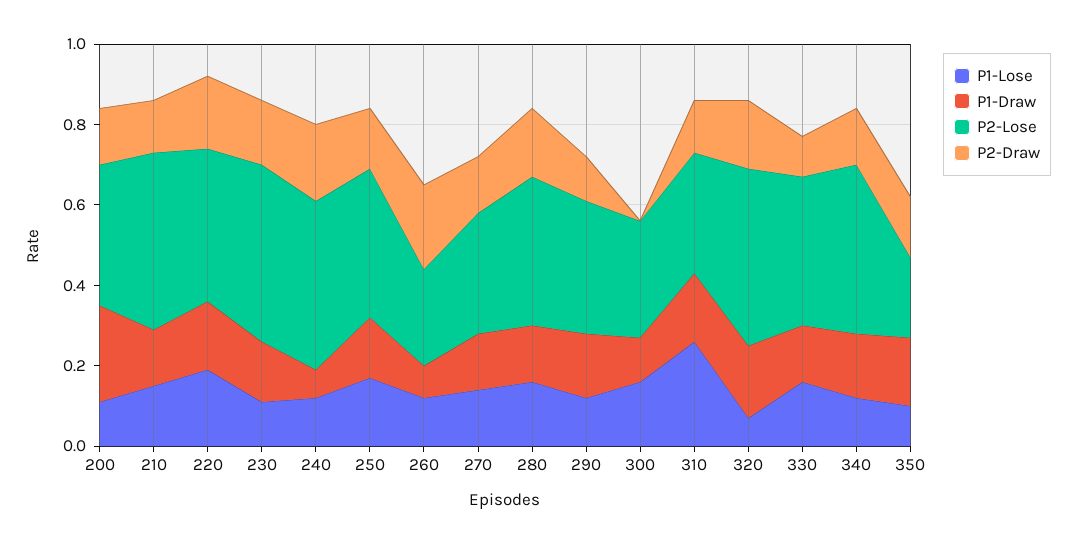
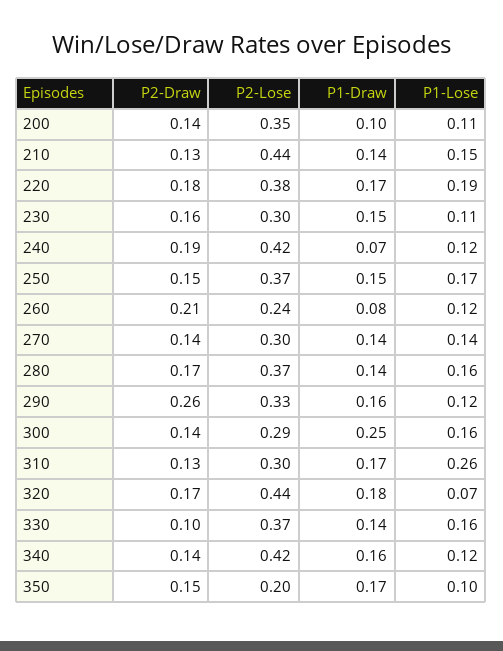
P1-Draw, 200: 0.25 -> 0.1
P2-Lose, 230: 0.45 -> 0.3
P2-Draw, 290: 0.1 -> 0.26
P1-Draw, 300: 0.1 -> 0.25
P2-Draw, 300: 0 -> 0.14

